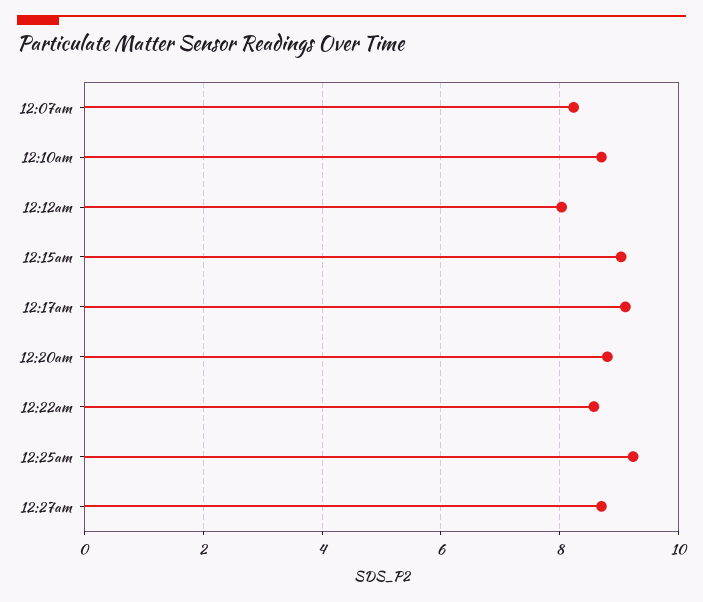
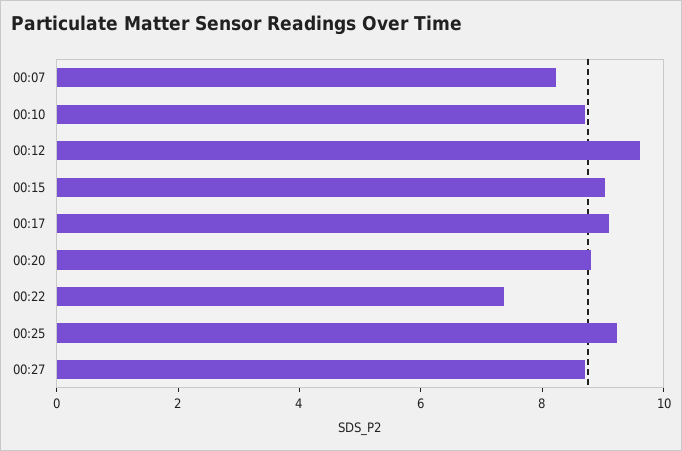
12:12am: 8 -> 9.5
12:22am: 8.6 -> 7.5

